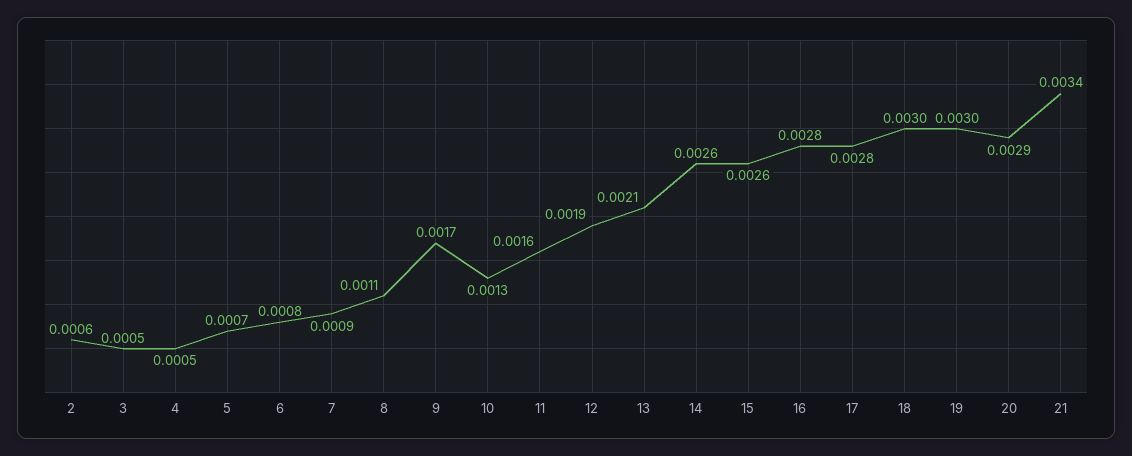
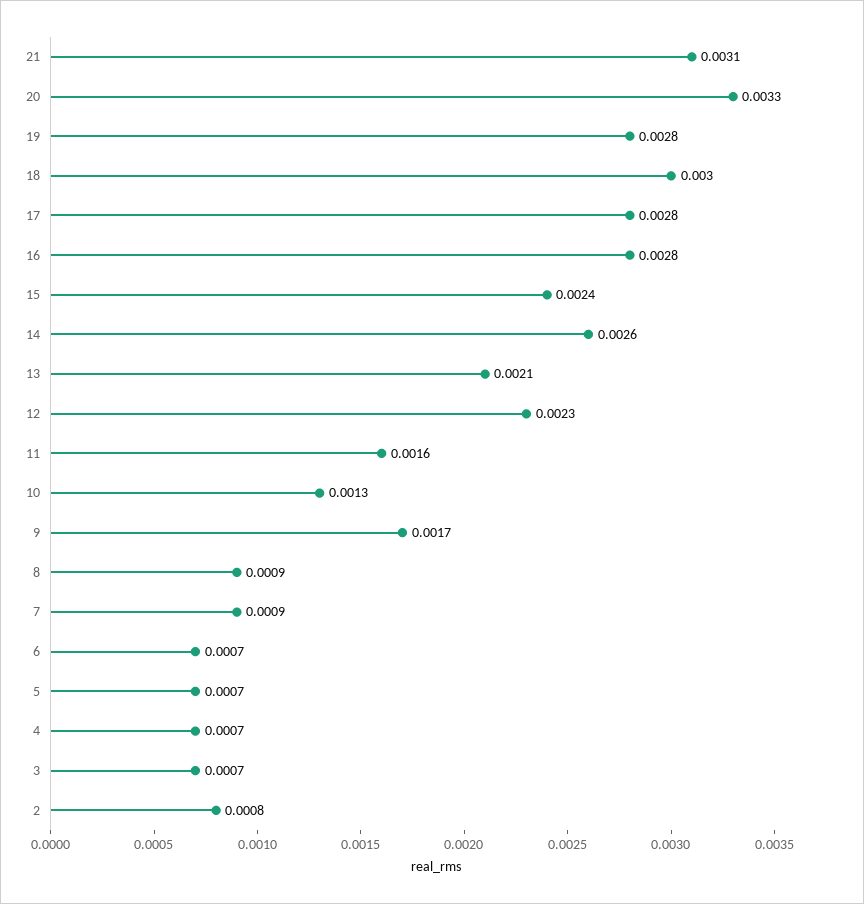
2: 0.0006 -> 0.0008
3: 0.0005 -> 0.0007
4: 0.0005 -> 0.0007
6: 0.0008 -> 0.0007
8: 0.0011 -> 0.0009
12: 0.0019 -> 0.0023
15: 0.0026 -> 0.0024
19: 0.003 -> 0.0028
20: 0.0029 -> 0.0033
21: 0.0034 -> 0.0031

